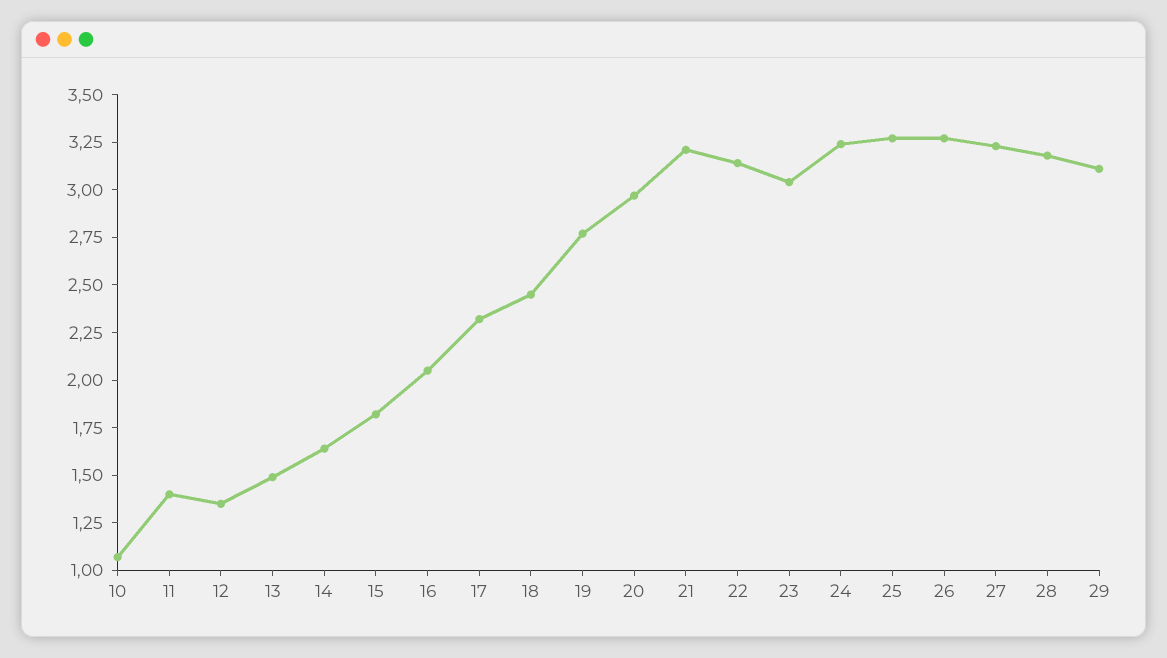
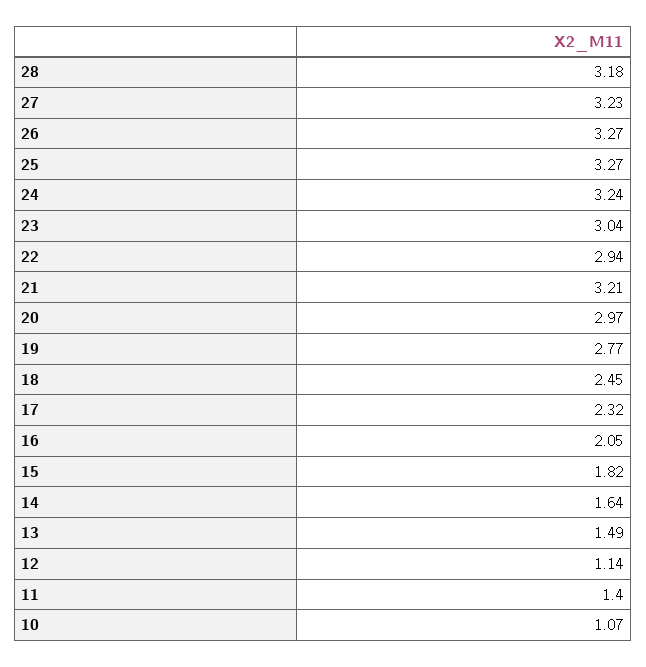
12: 1.35 -> 1.14
22: 3.15 -> 2.94
29: 3.1 -> none

